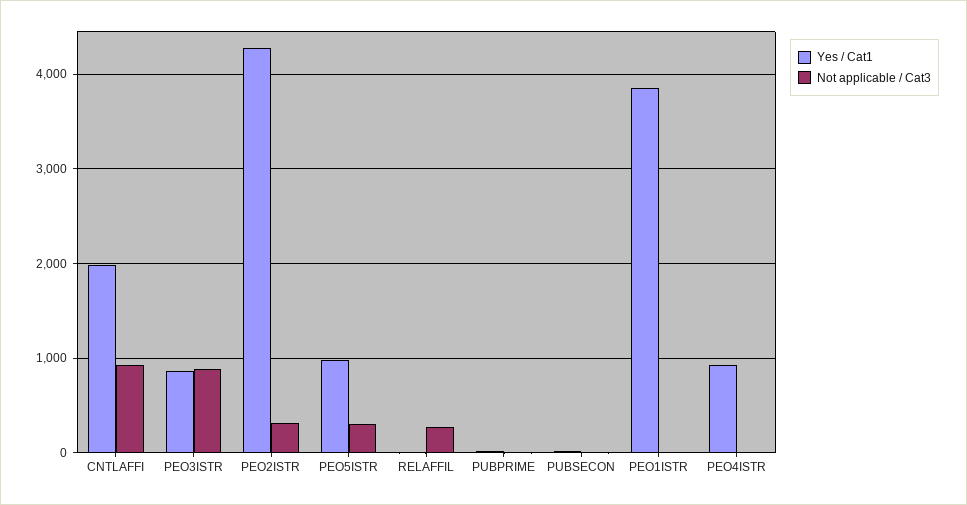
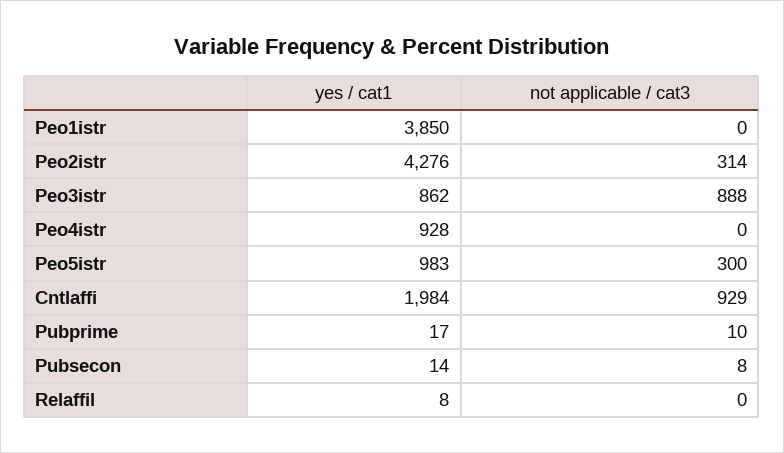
Not applicable / Cat3, RELAFFIL: 300 -> 0

